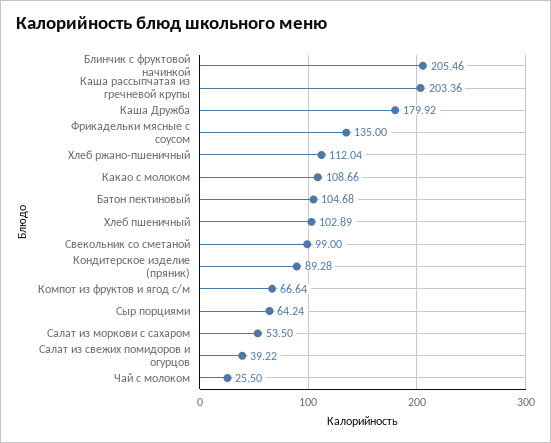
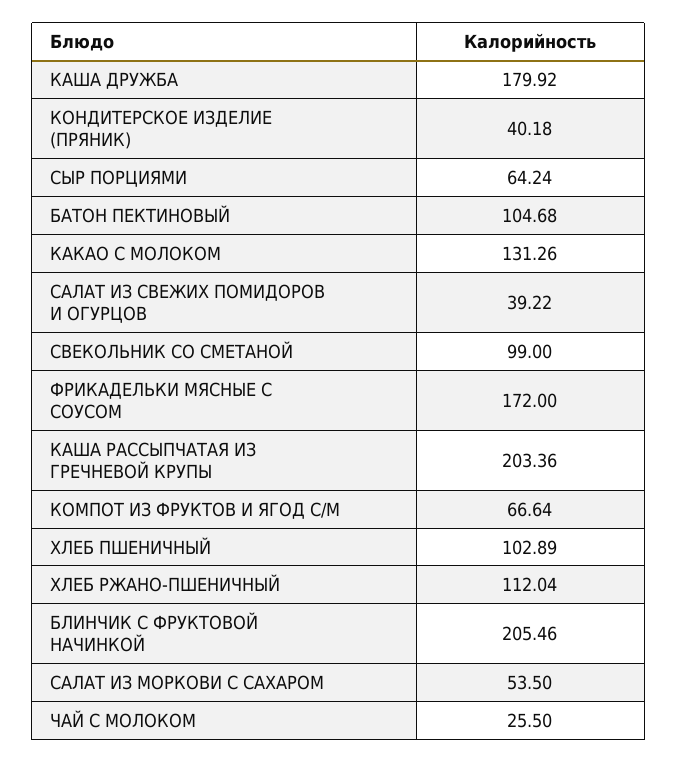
Фрикадельки мясные с соусом: 135 -> 172
Какао с молоком: 108.66 -> 131.26
Кондитерское изделие (пряник): 89.28 -> 40.18

